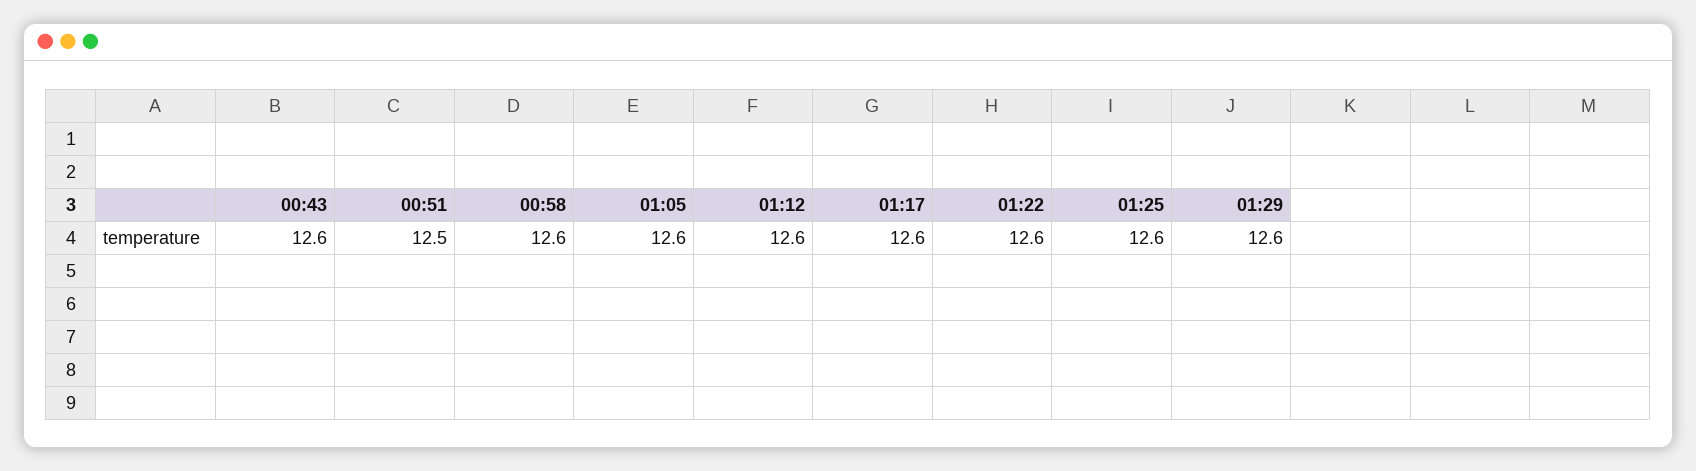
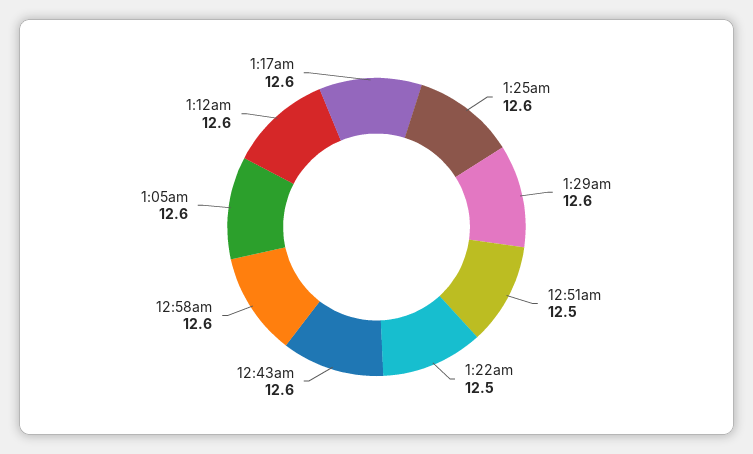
01:22: 12.6 -> 12.5

